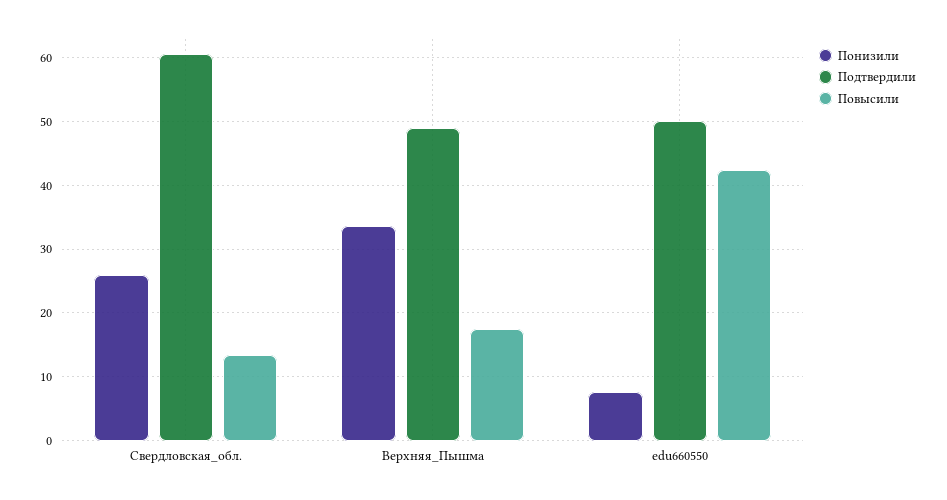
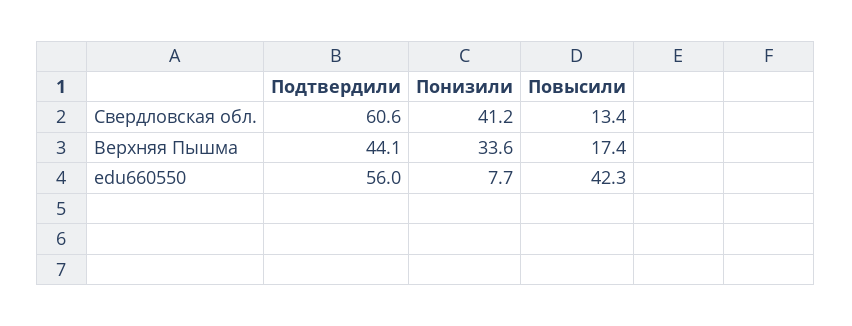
Понизили, Свердловская_обл.: 26 -> 41.2
Подтвердили, Верхняя_Пышма: 49 -> 44.1
Подтвердили, edu660550: 50 -> 56

